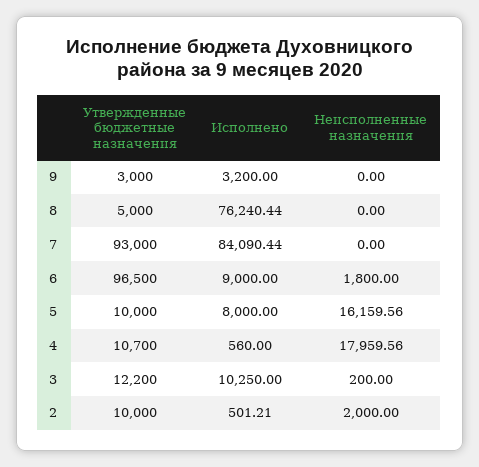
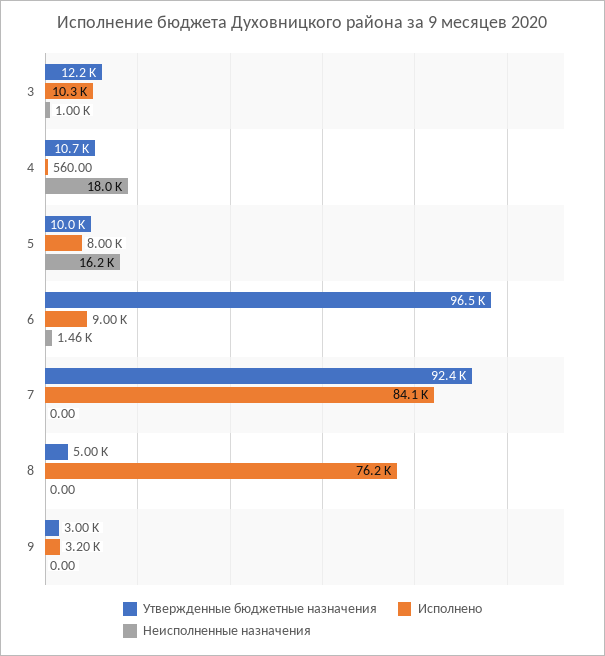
Утвержденные бюджетные назначения, 7: 93000 -> 92400
Неисполненные назначения, 6: 1800 -> 1460
Неисполненные назначения, 3: 200 -> 1000
Утвержденные бюджетные назначения, 2: 10000 -> none
Исполнено, 2: 501.21 -> none
Неисполненные назначения, 2: 2000 -> none

